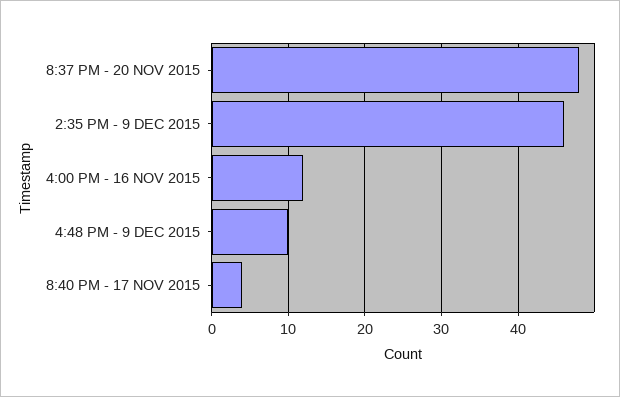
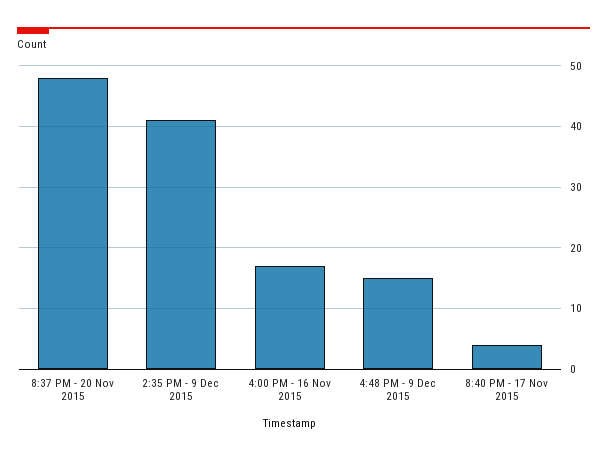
2:35 PM - 9 DEC 2015: 46 -> 41
4:00 PM - 16 NOV 2015: 12 -> 17
4:48 PM - 9 DEC 2015: 10 -> 15

